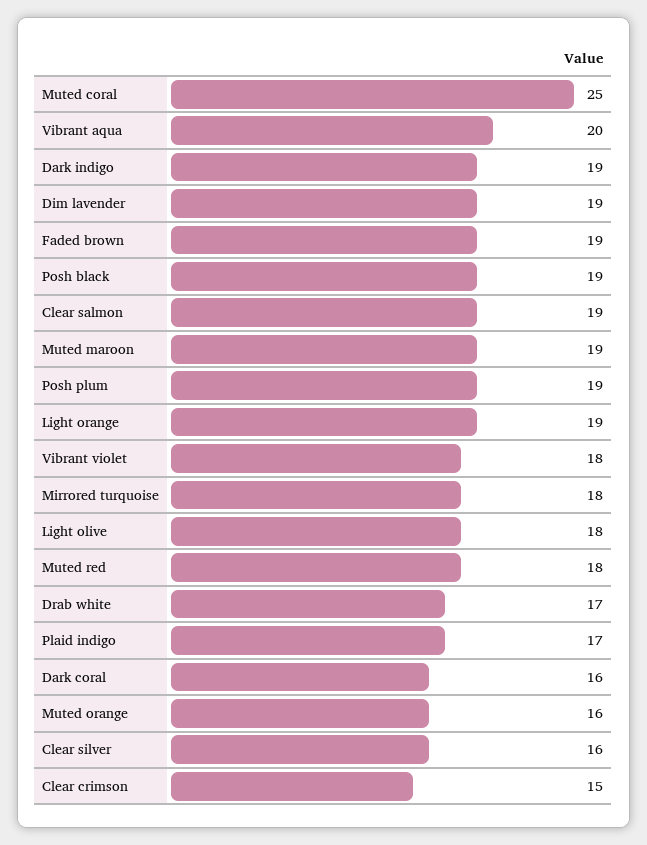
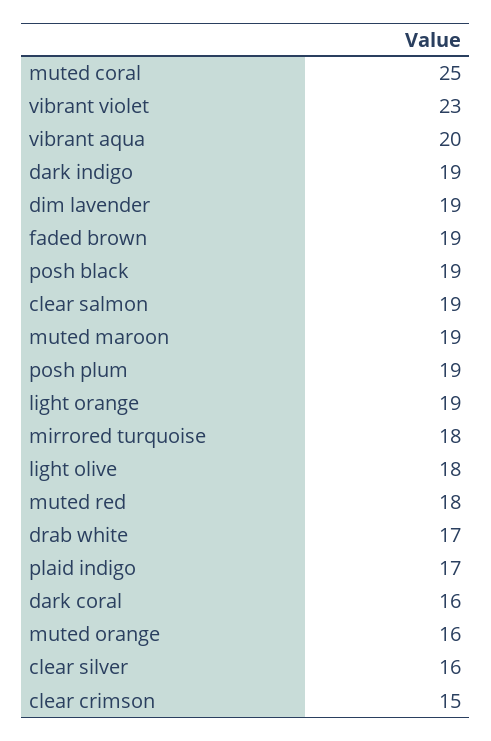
Vibrant violet: 18 -> 23

